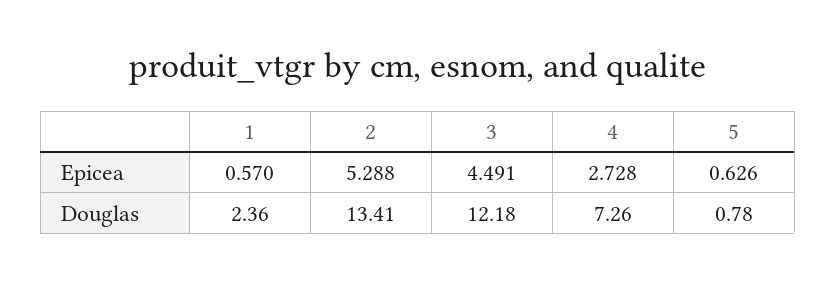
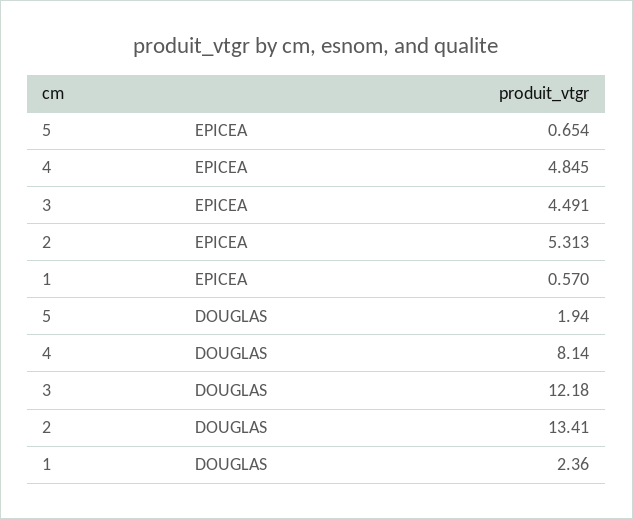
2, Epicea: 5.288 -> 5.313
4, Epicea: 2.728 -> 4.845
5, Epicea: 0.626 -> 0.654
4, Douglas: 7.26 -> 8.14
5, Douglas: 0.78 -> 1.94

